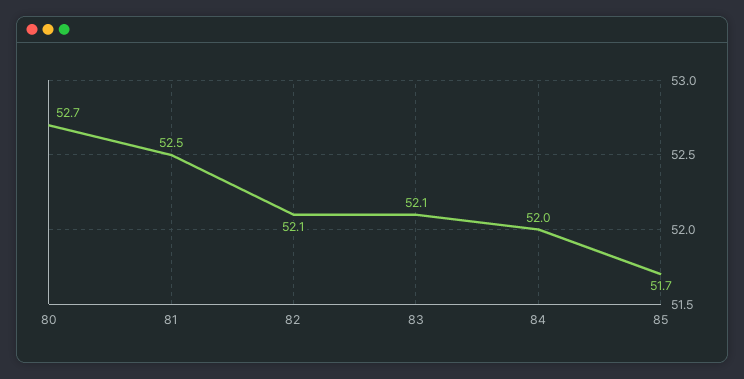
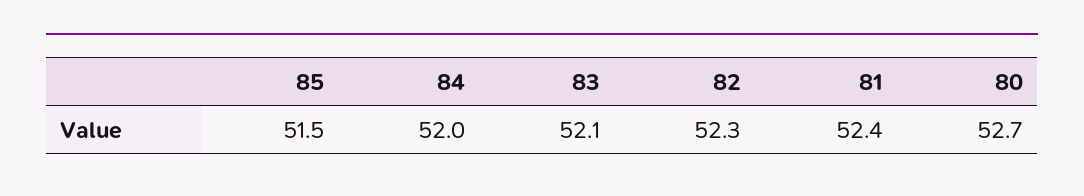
81: 52.5 -> 52.4
82: 52.1 -> 52.3
85: 51.7 -> 51.5

